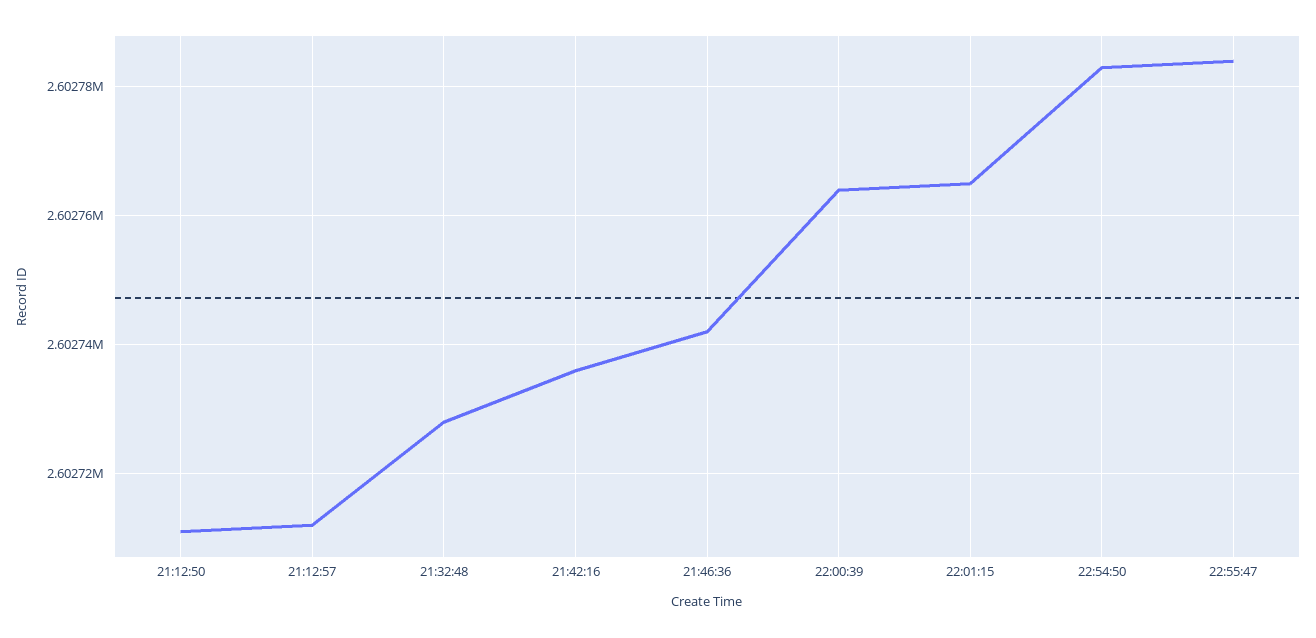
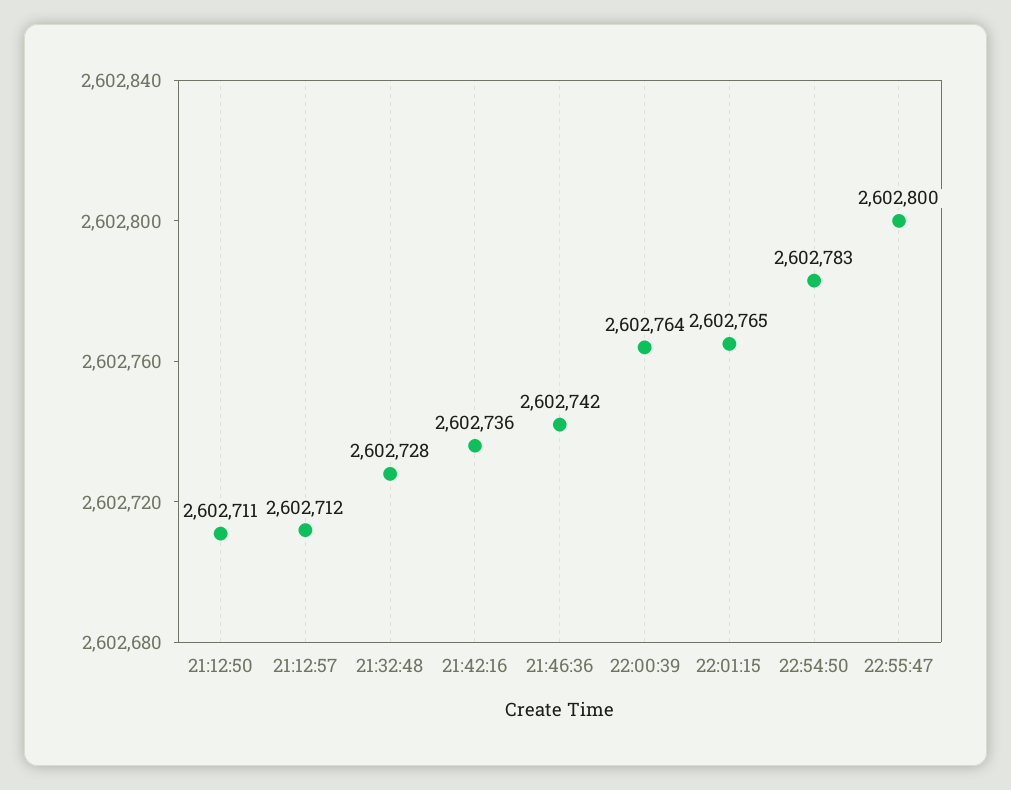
22:55:47: 2602785 -> 2602800

